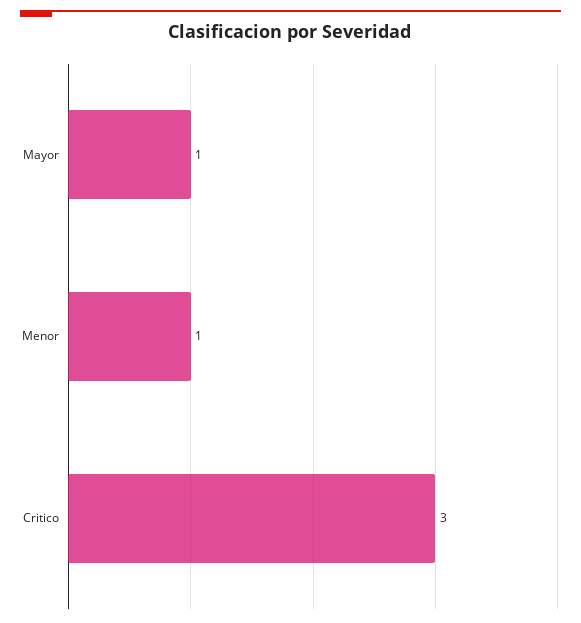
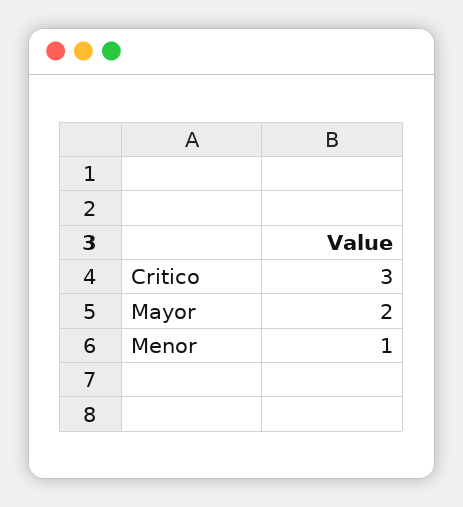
Mayor: 1 -> 2

